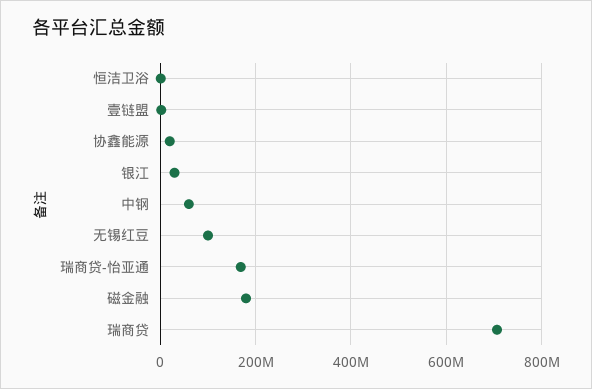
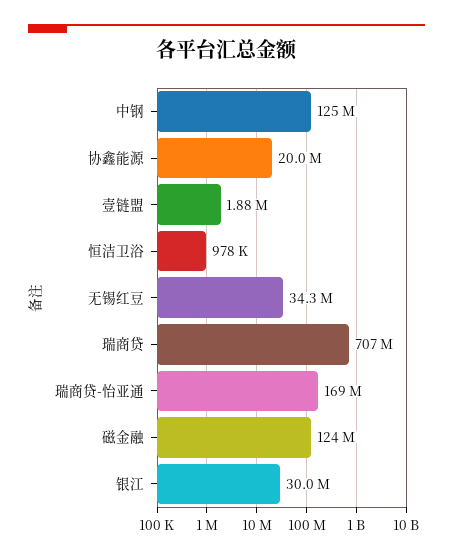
中钢: 60000000 -> 125000000
无锡红豆: 100000000 -> 34300000
磁金融: 180000000 -> 124000000

